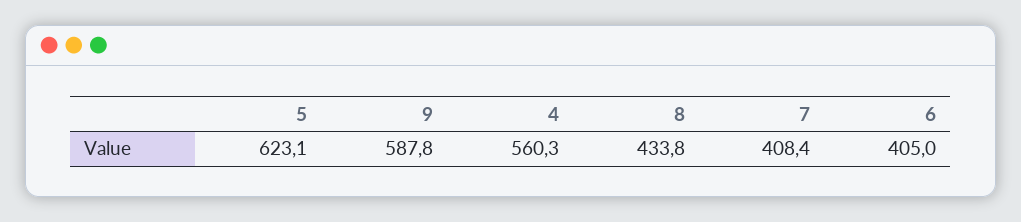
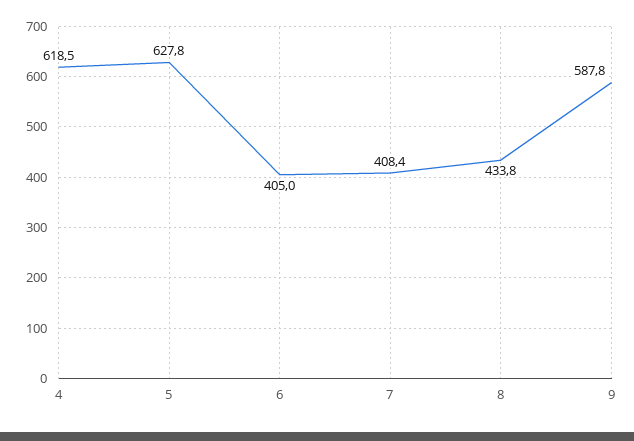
5: 623.1 -> 627.8
4: 560.3 -> 618.5

